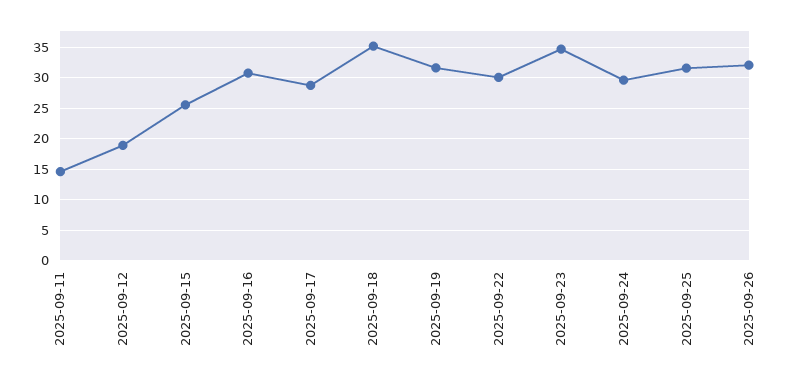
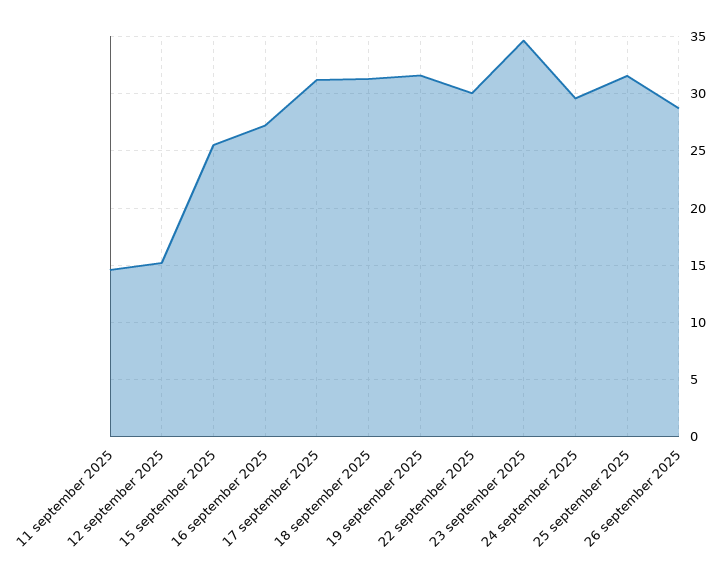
2025-09-12: 19 -> 15
2025-09-16: 31 -> 27
2025-09-17: 29 -> 31
2025-09-18: 35 -> 31
2025-09-26: 32 -> 29

